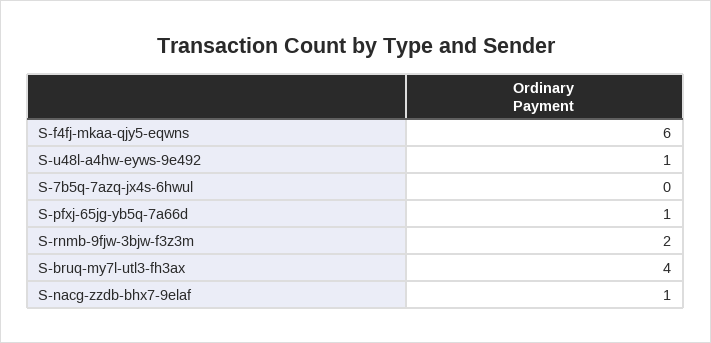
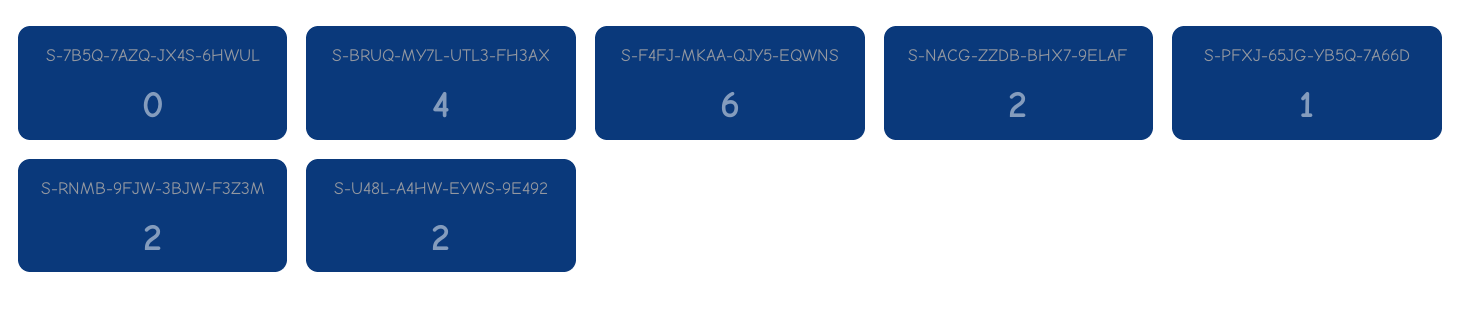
S-u48l-a4hw-eyws-9e492: 1 -> 2
S-nacg-zzdb-bhx7-9elaf: 1 -> 2

